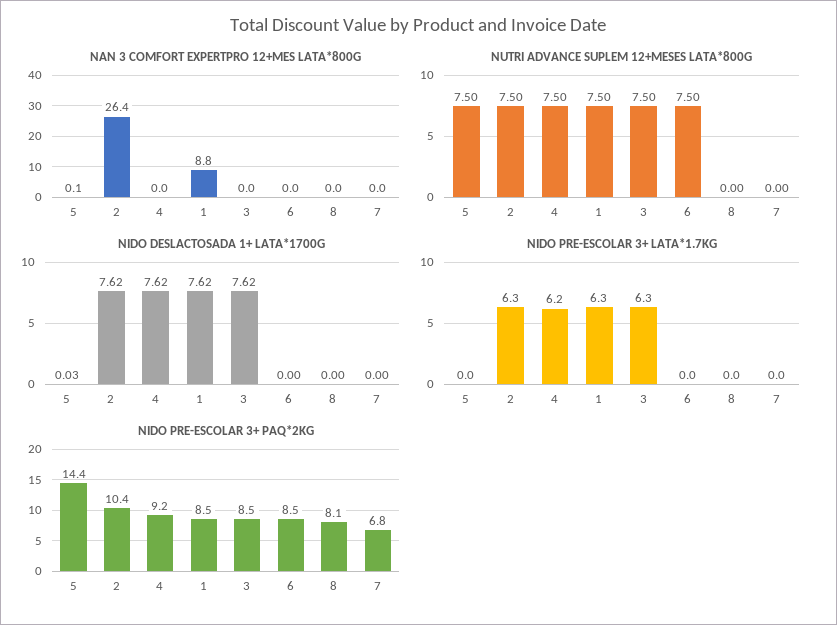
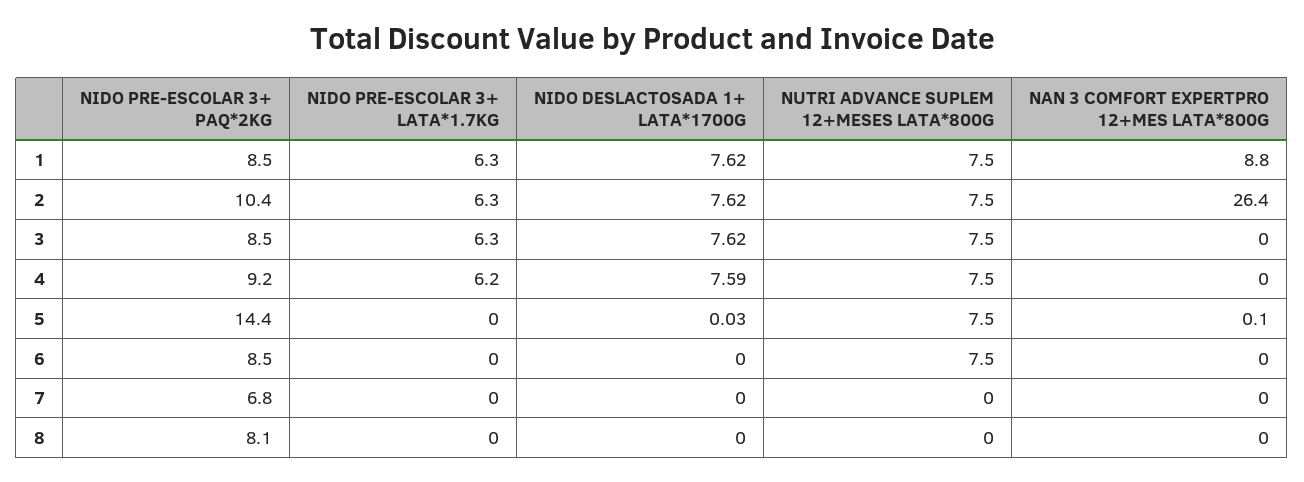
NIDO DESLACTOSADA 1+ LATA*1700G, 4: 7.62 -> 7.59

